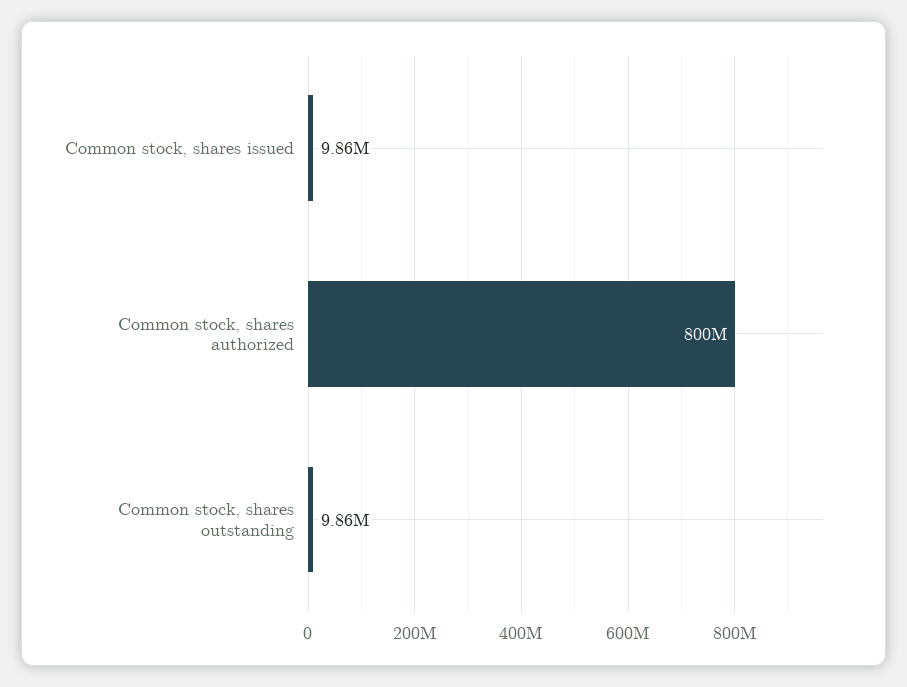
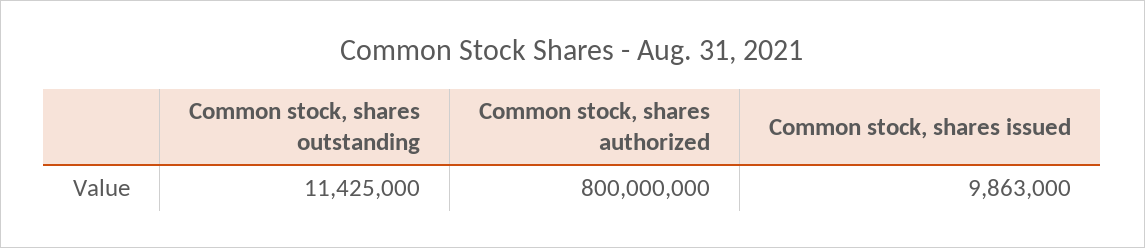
Common stock, shares outstanding: 9860000 -> 11425000

